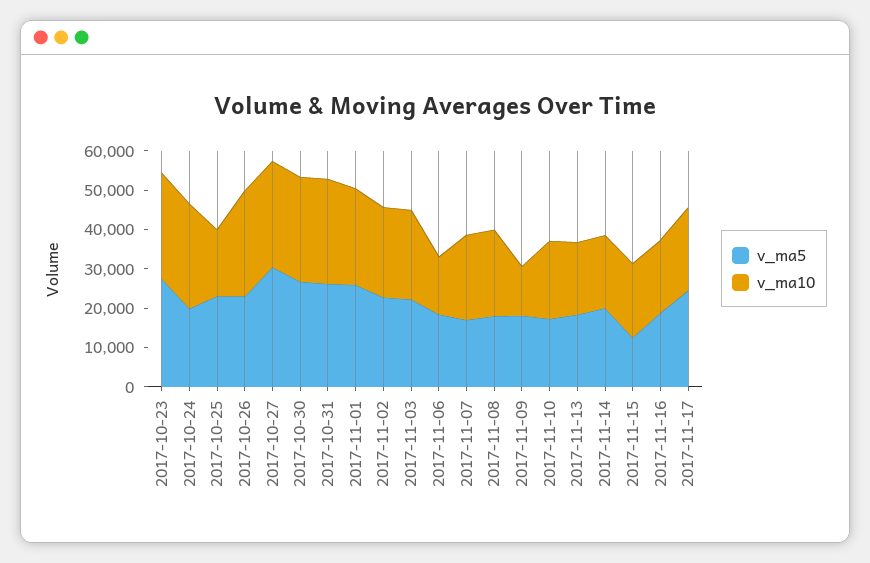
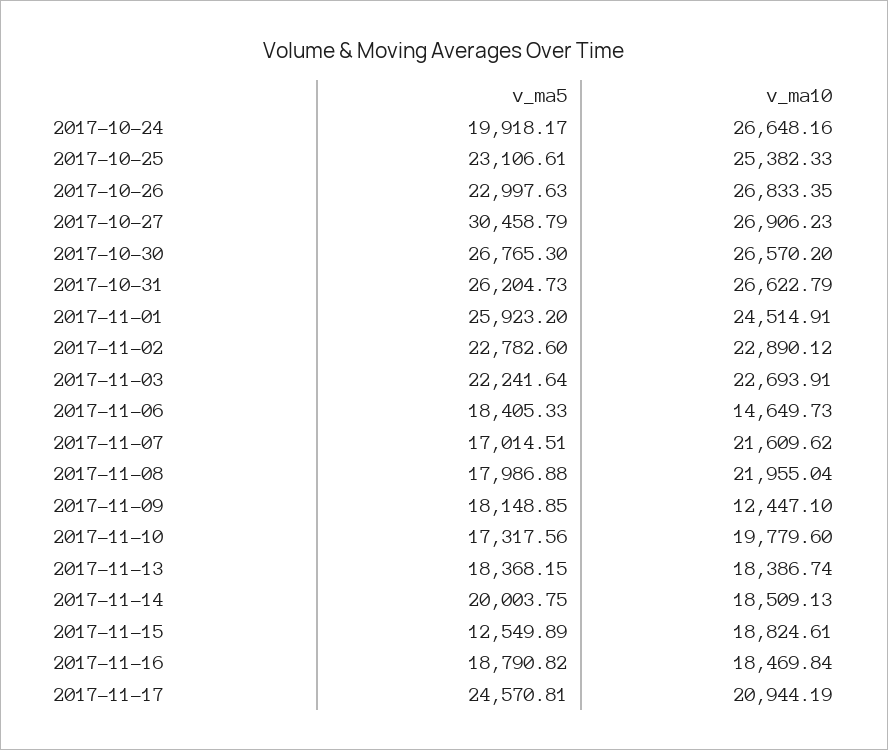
v_ma5, 2017-10-23: 27500 -> none
v_ma10, 2017-10-23: 27500 -> none
v_ma10, 2017-10-25: 17500 -> 25382.33

